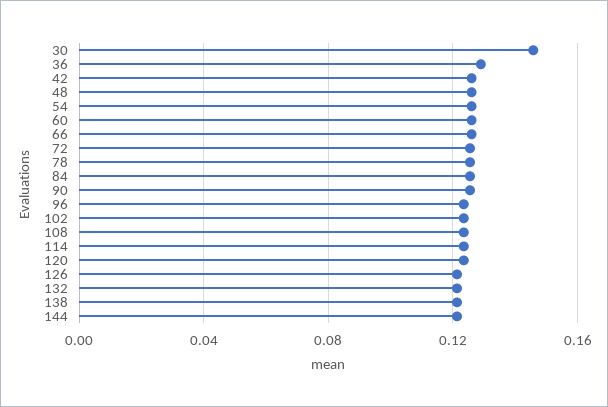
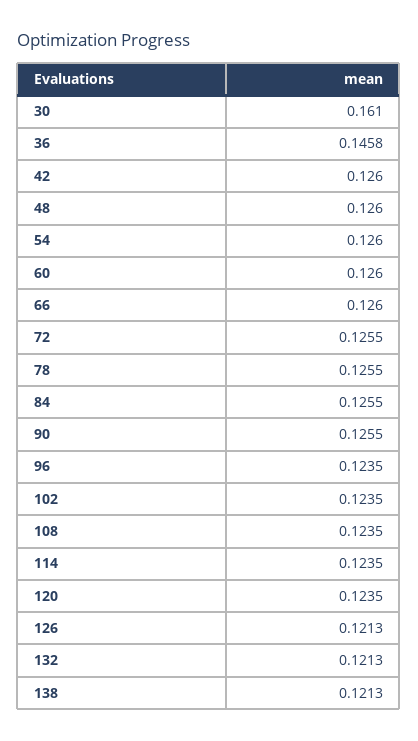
30: 0.145 -> 0.161
36: 0.13 -> 0.1458
144: 0.12 -> none

